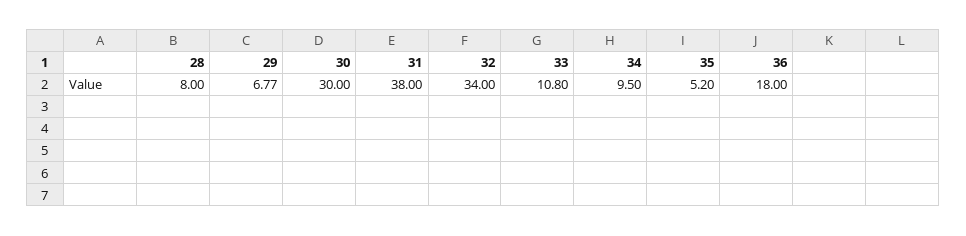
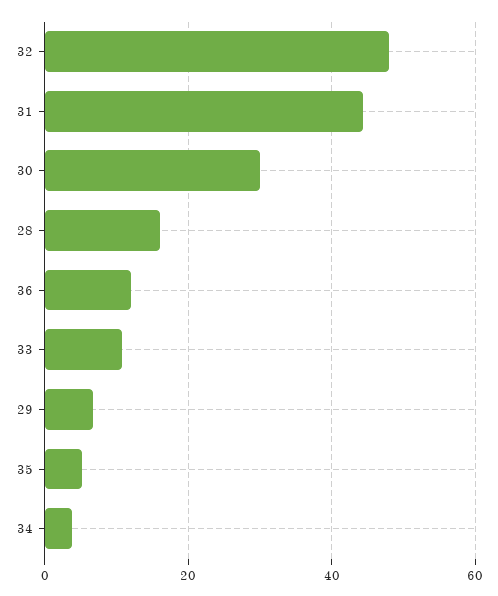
28: 8 -> 16
31: 38 -> 44
32: 34 -> 48
34: 9.5 -> 4
36: 18 -> 12

